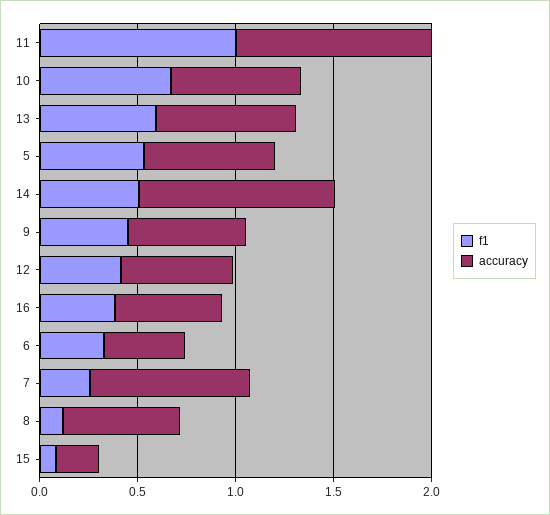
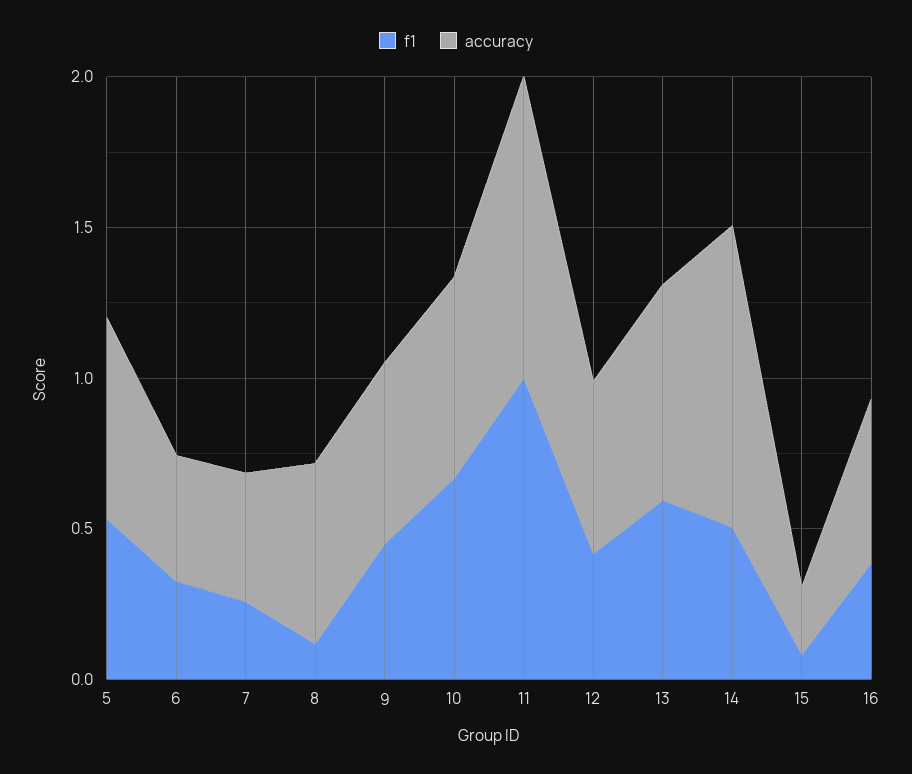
accuracy, 7: 0.8 -> 0.4

